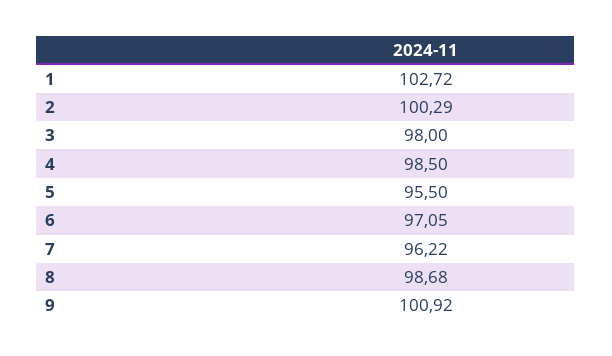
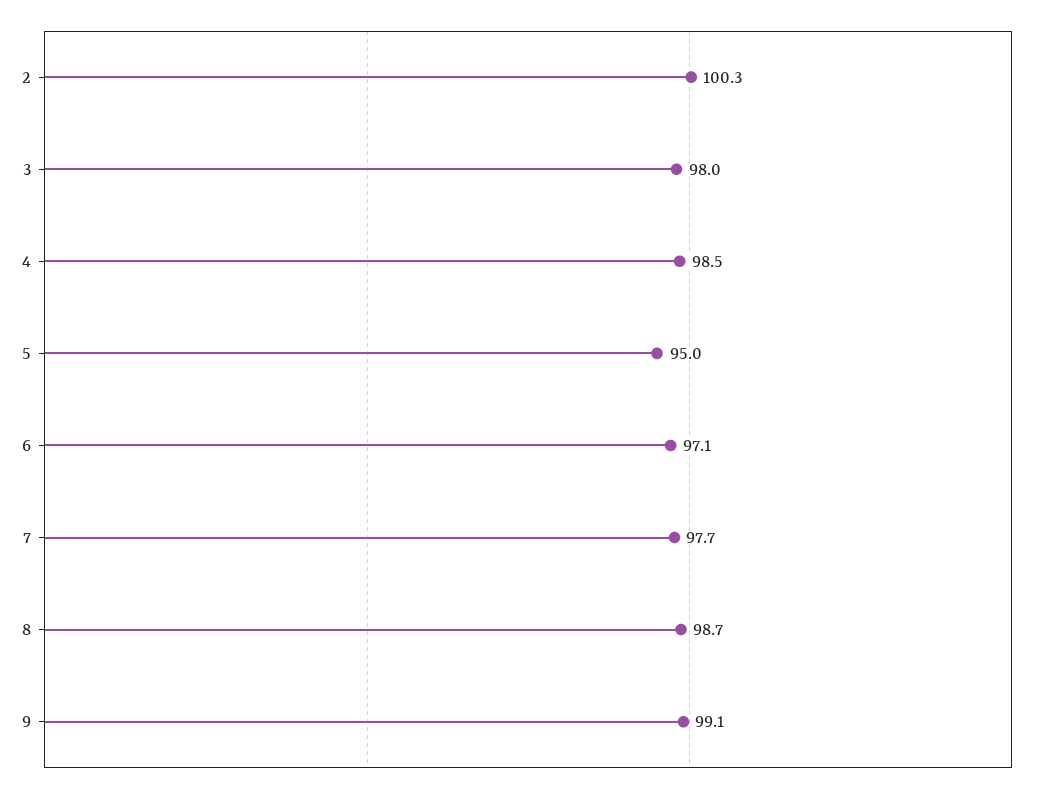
1: 102.72 -> none
5: 95.5 -> 95
7: 96.22 -> 97.7
9: 100.92 -> 99.1

